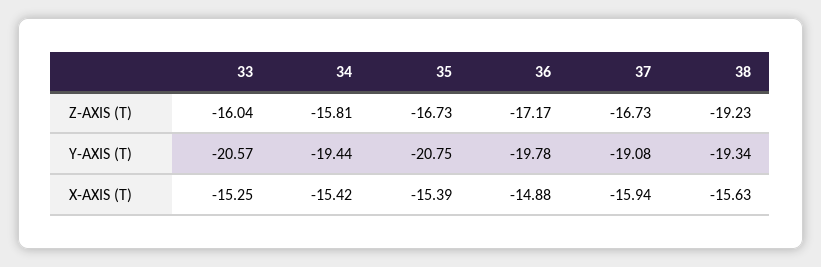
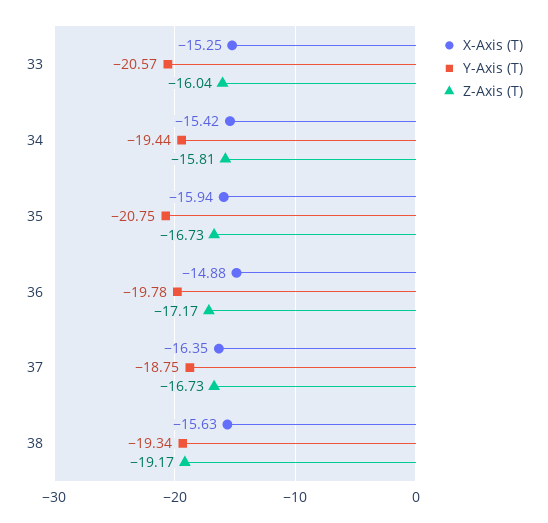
Z-AXIS (T), 38: -19.23 -> -19.17
Y-AXIS (T), 37: -19.08 -> -18.75
X-AXIS (T), 35: -15.39 -> -15.94
X-AXIS (T), 37: -15.94 -> -16.35

